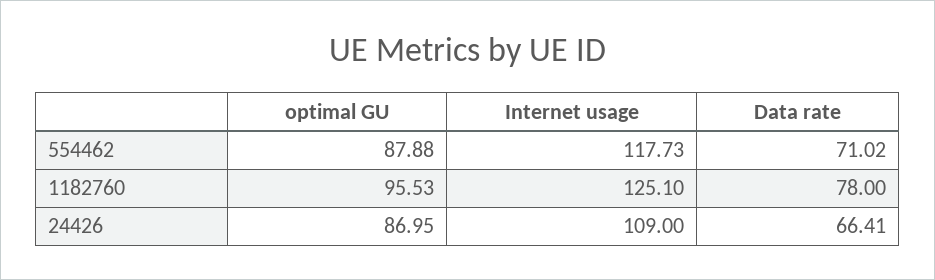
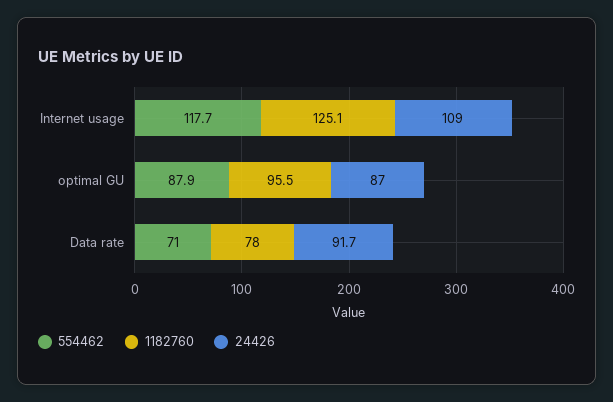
24426, Data rate: 66.41 -> 91.7

